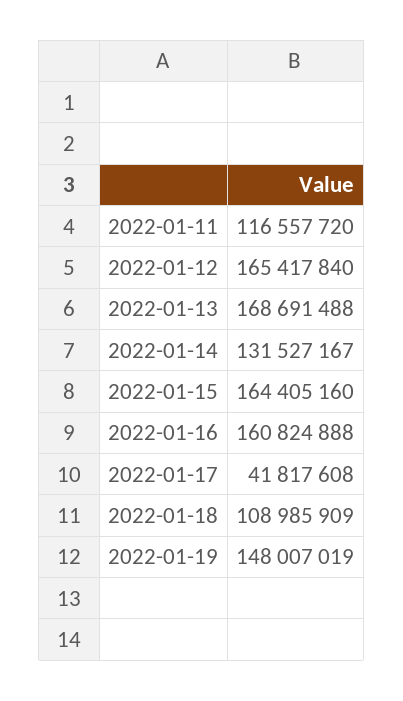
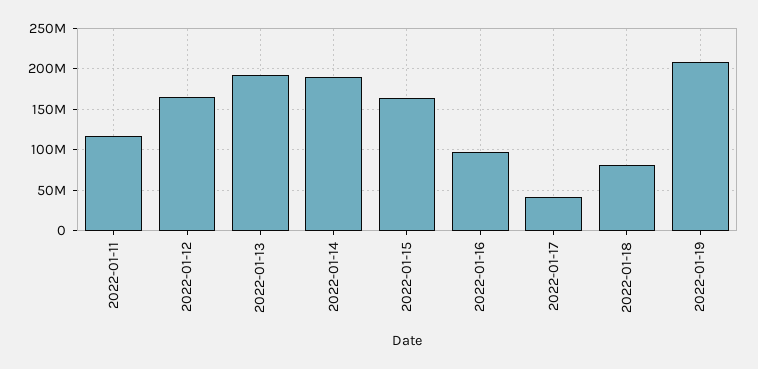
2022-01-13: 168691488 -> 190000000
2022-01-14: 131527167 -> 190000000
2022-01-16: 160824888 -> 100000000
2022-01-18: 108985909 -> 80000000
2022-01-19: 148007019 -> 210000000

